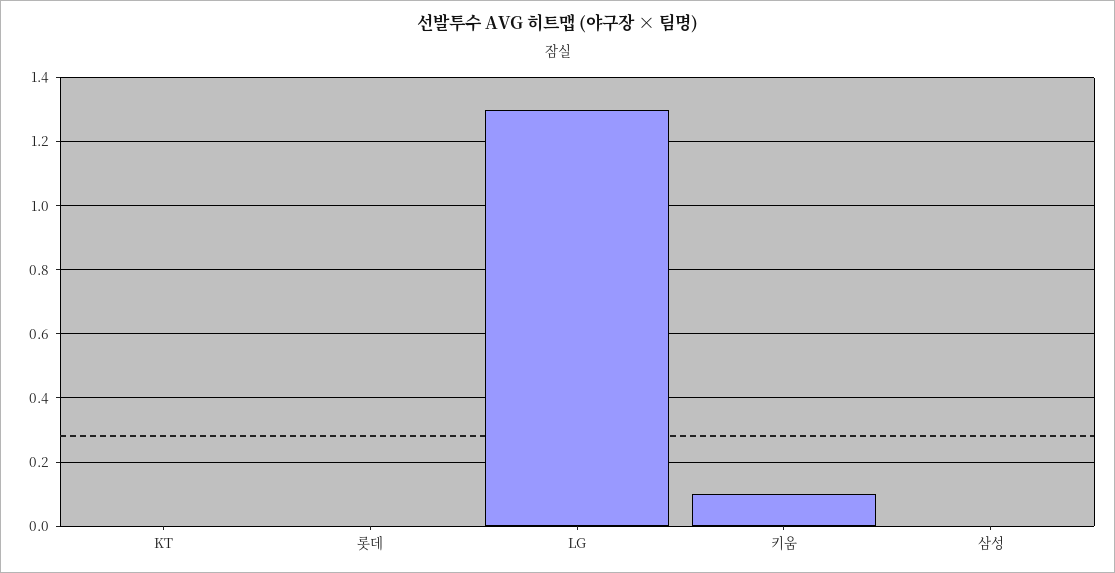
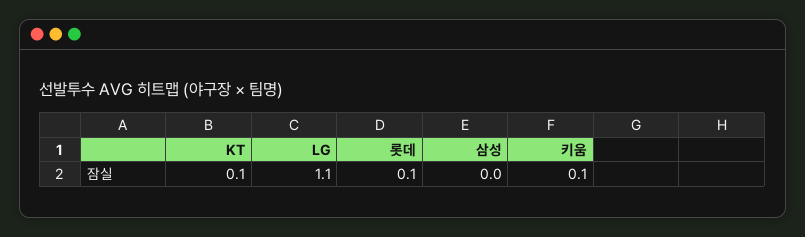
KT: 0 -> 0.1
롯데: 0 -> 0.1
LG: 1.3 -> 1.1

